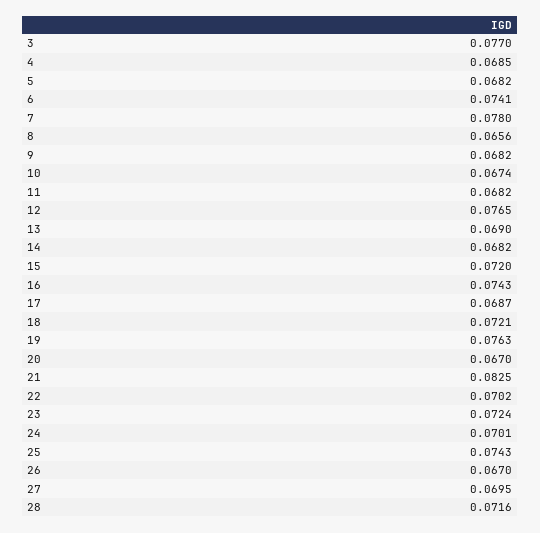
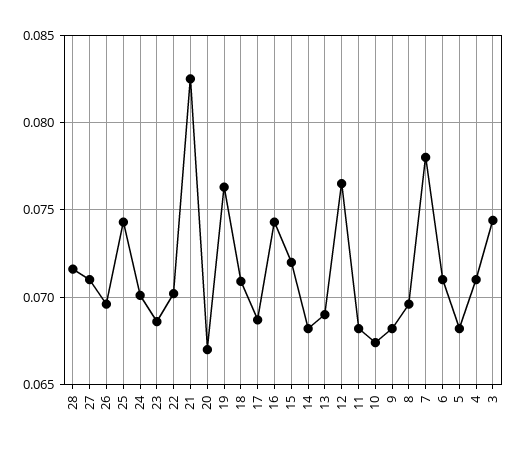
3: 0.077 -> 0.0745
4: 0.0685 -> 0.071
6: 0.0741 -> 0.071
8: 0.0656 -> 0.0695
18: 0.0721 -> 0.071
23: 0.0724 -> 0.0685
26: 0.067 -> 0.0695
27: 0.0695 -> 0.071

